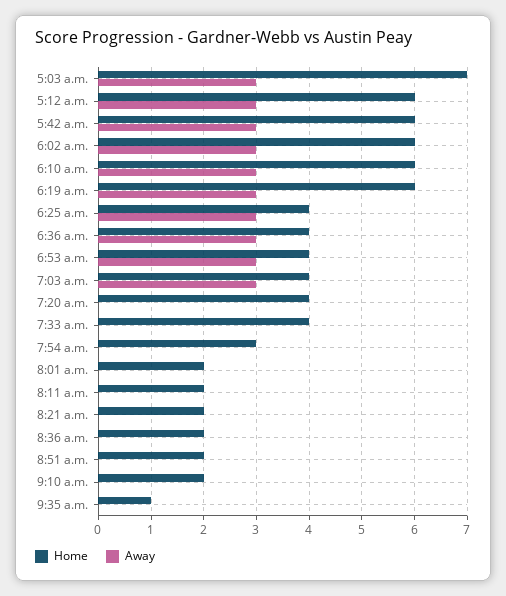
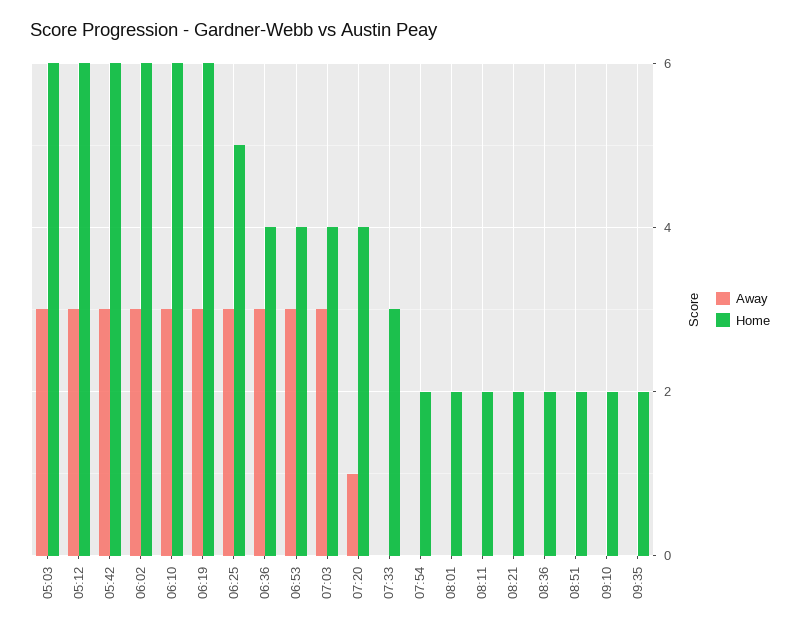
Home, 5:03 a.m.: 7 -> 6
Home, 6:25 a.m.: 4 -> 5
Away, 7:20 a.m.: 0 -> 1
Home, 7:33 a.m.: 4 -> 3
Home, 7:54 a.m.: 3 -> 2
Home, 9:35 a.m.: 1 -> 2

